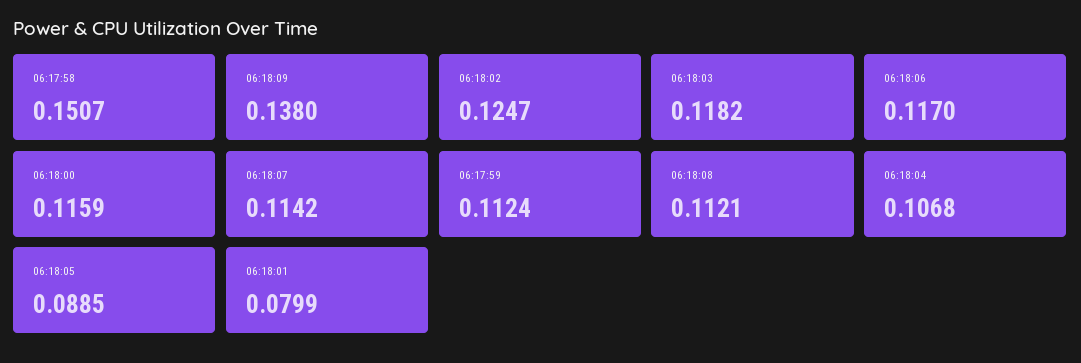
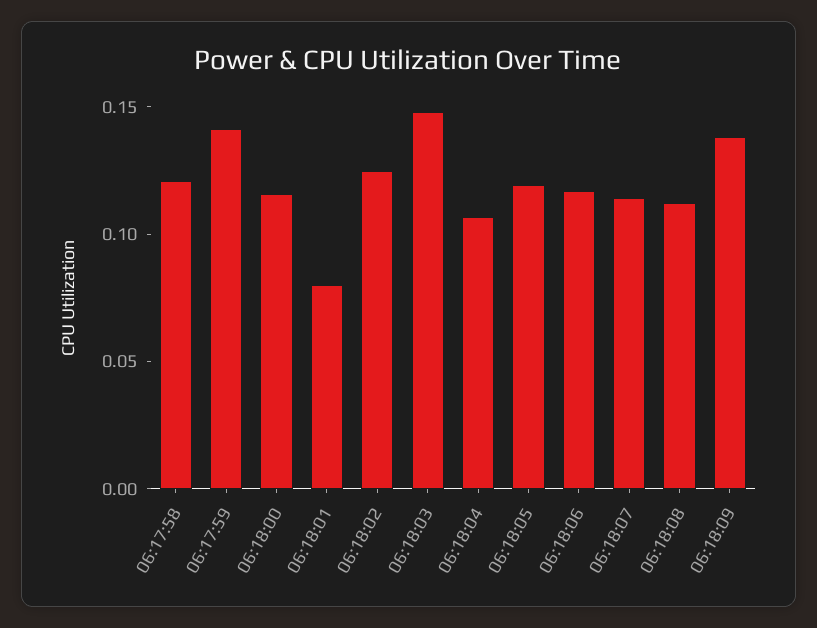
06:17:58: 0.1507 -> 0.12
06:18:03: 0.1182 -> 0.15
06:17:59: 0.1124 -> 0.14
06:18:05: 0.0885 -> 0.12

